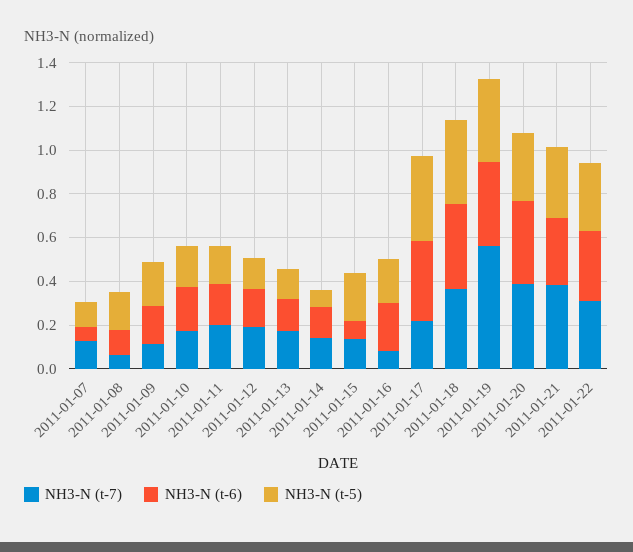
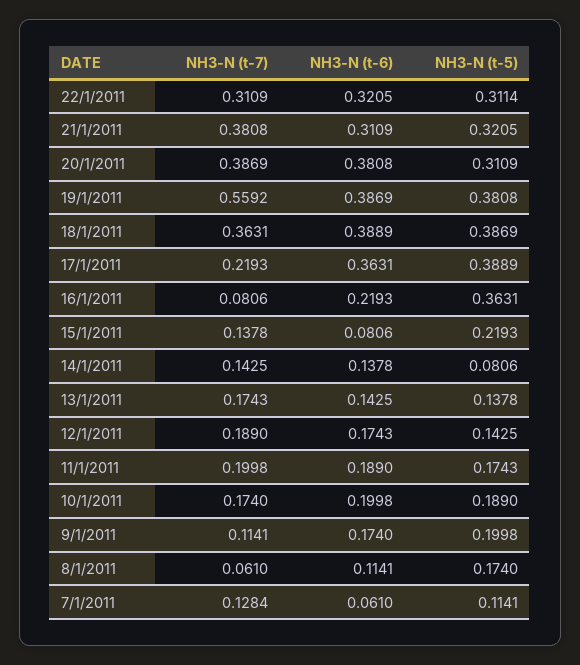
NH3-N (t-5), 2011-01-16: 0.2 -> 0.3631

